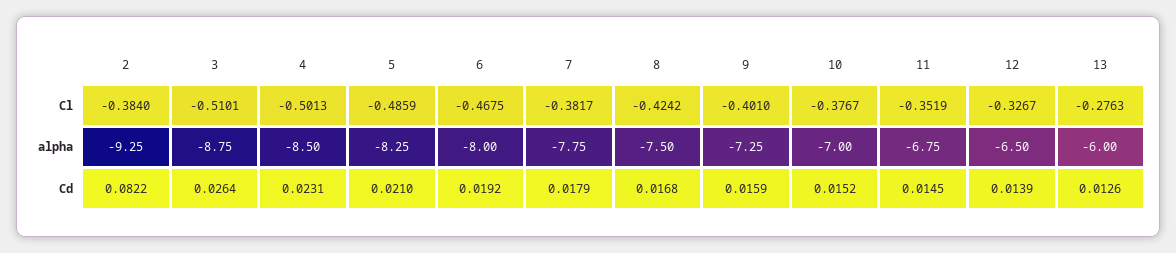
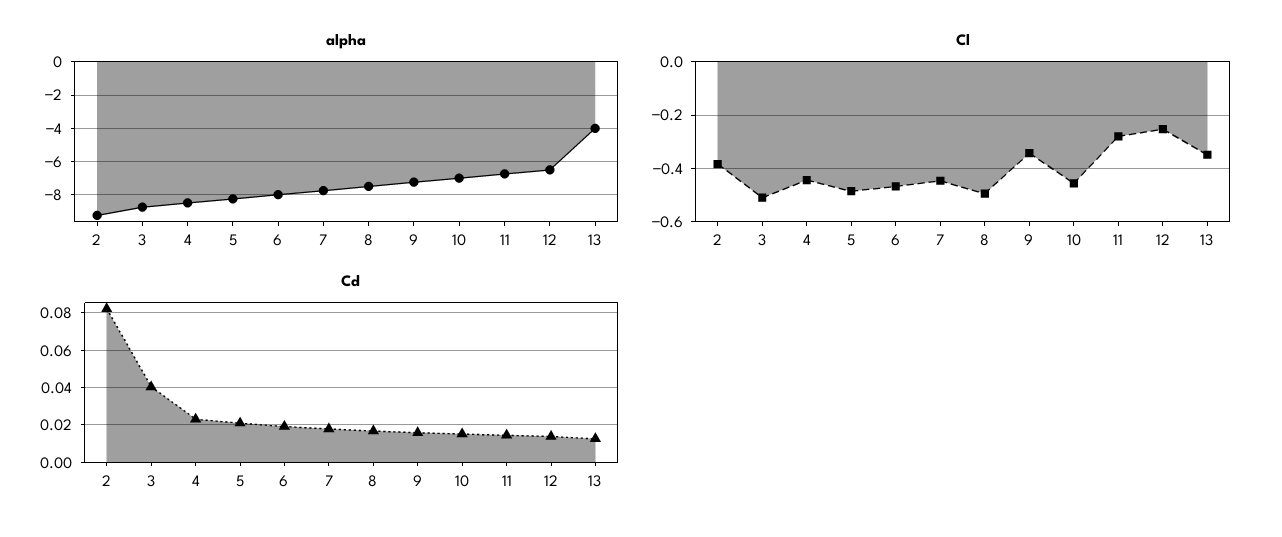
Cl, 4: -0.5013 -> -0.45
Cl, 7: -0.3817 -> -0.45
Cl, 8: -0.4242 -> -0.5
Cl, 9: -0.401 -> -0.35
Cl, 10: -0.3767 -> -0.45
Cl, 11: -0.3519 -> -0.275
Cl, 12: -0.3267 -> -0.25
Cl, 13: -0.2763 -> -0.35
alpha, 13: -6 -> -4
Cd, 3: 0.0264 -> 0.04

